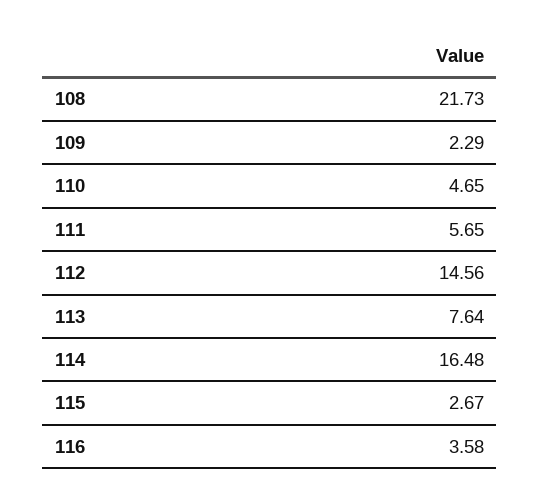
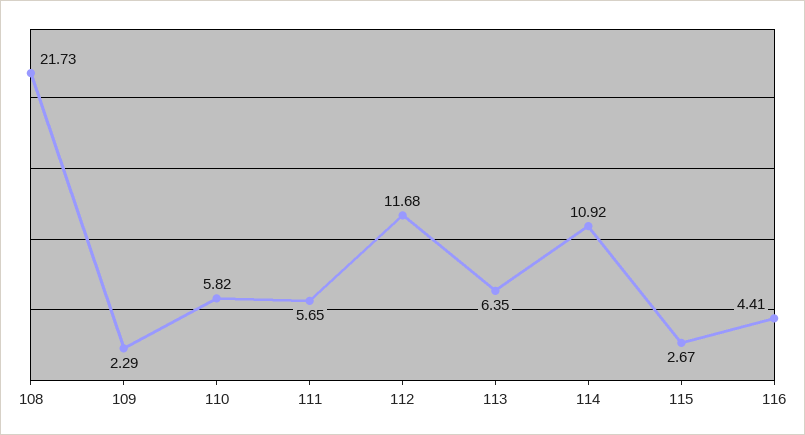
110: 4.65 -> 5.82
112: 14.56 -> 11.68
113: 7.64 -> 6.35
114: 16.48 -> 10.92
116: 3.58 -> 4.41

